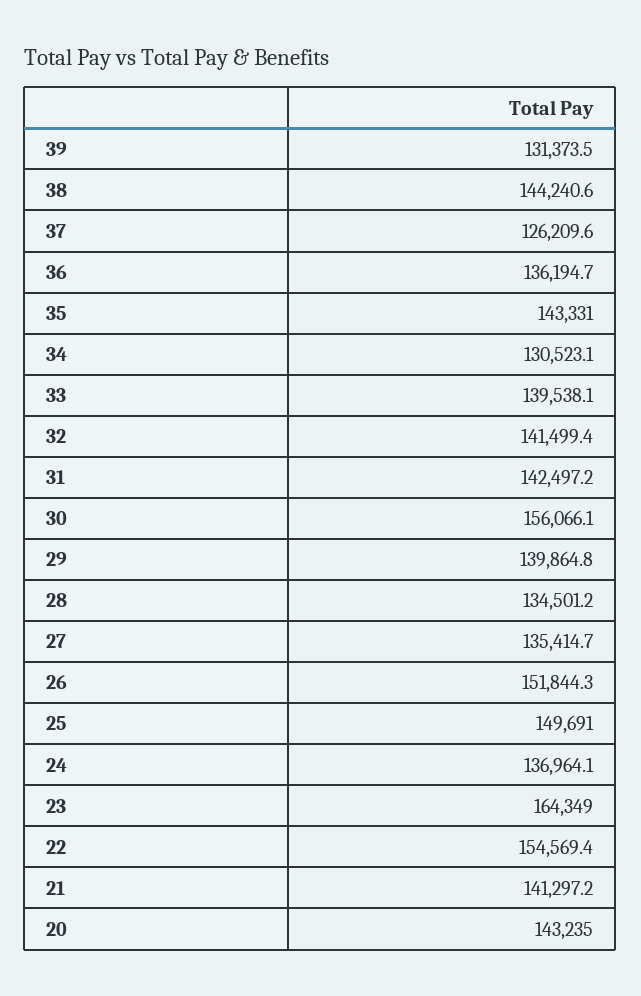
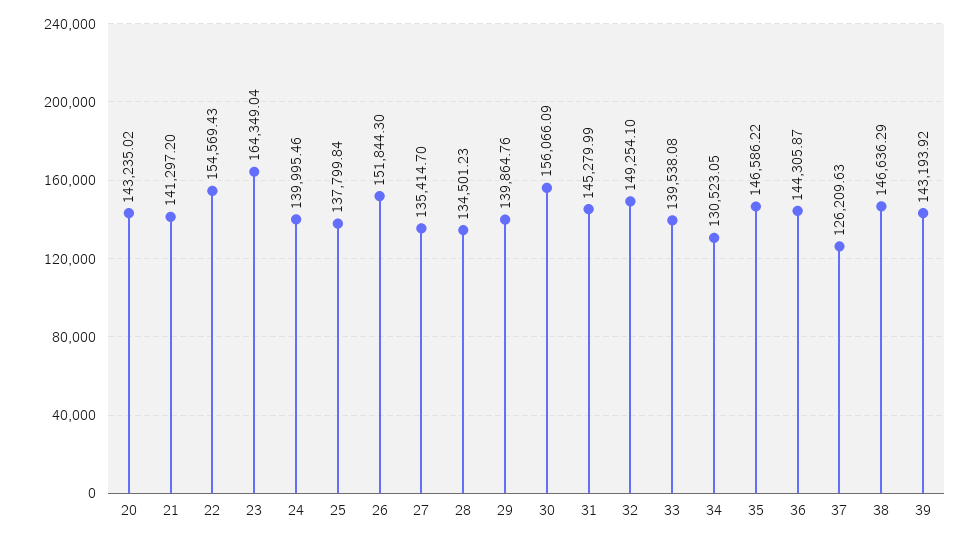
39: 131373.5 -> 143193.92
38: 144240.6 -> 146636.29
36: 136194.7 -> 144305.87
35: 143331 -> 146586.22
32: 141499.4 -> 149254.1
31: 142497.2 -> 145279.99
25: 149691 -> 137799.84
24: 136964.1 -> 139995.46

